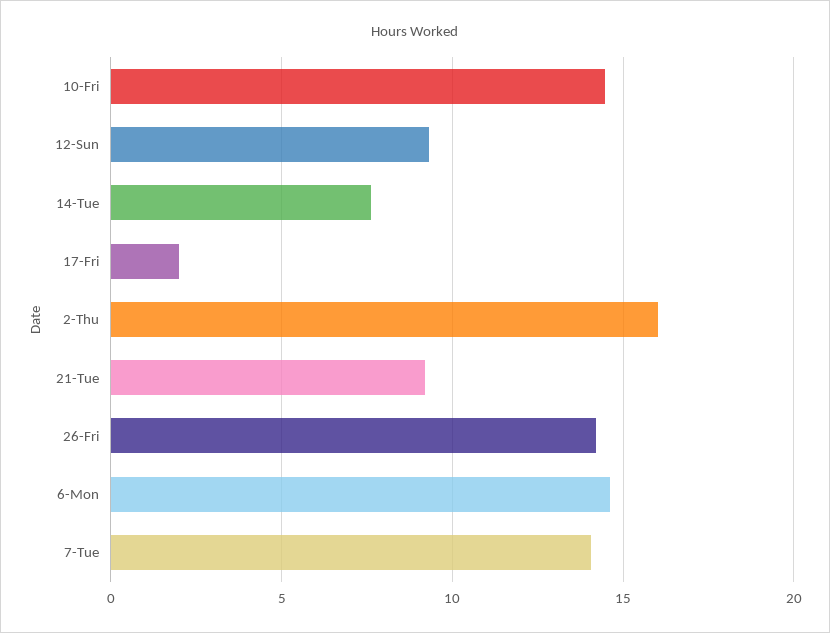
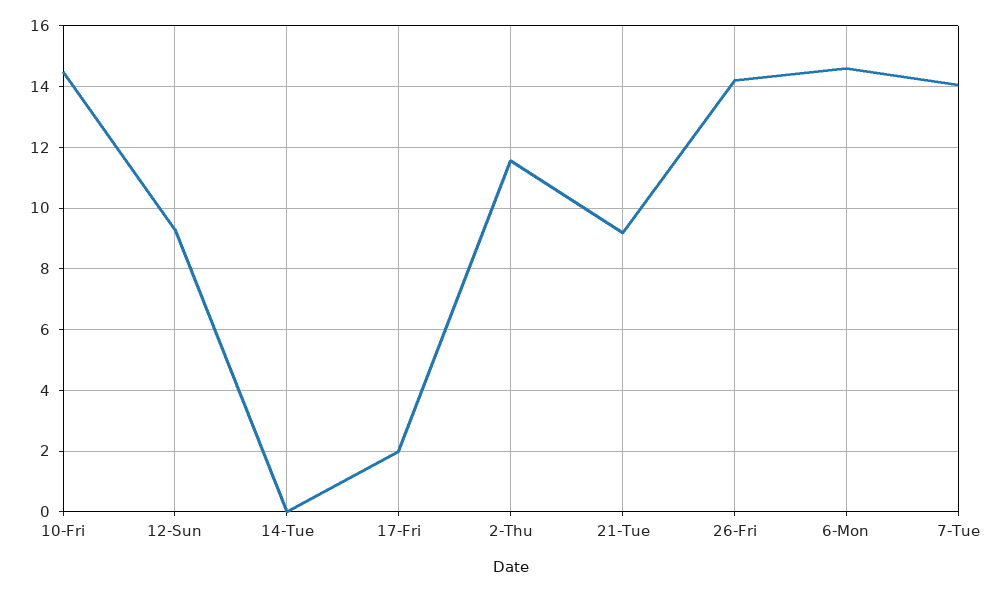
14-Tue: 7.5 -> 0
2-Thu: 16 -> 11.6

